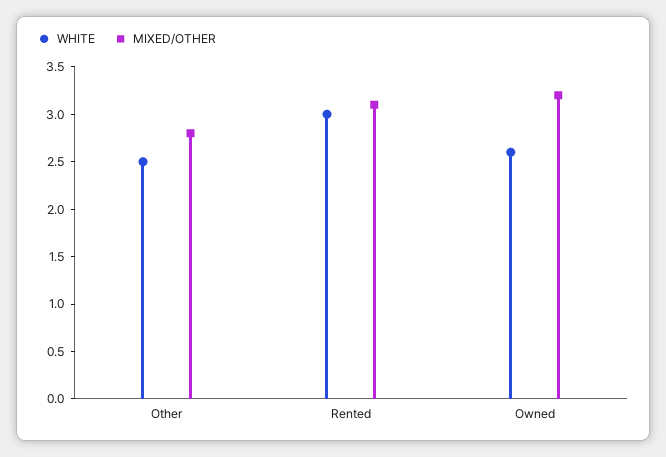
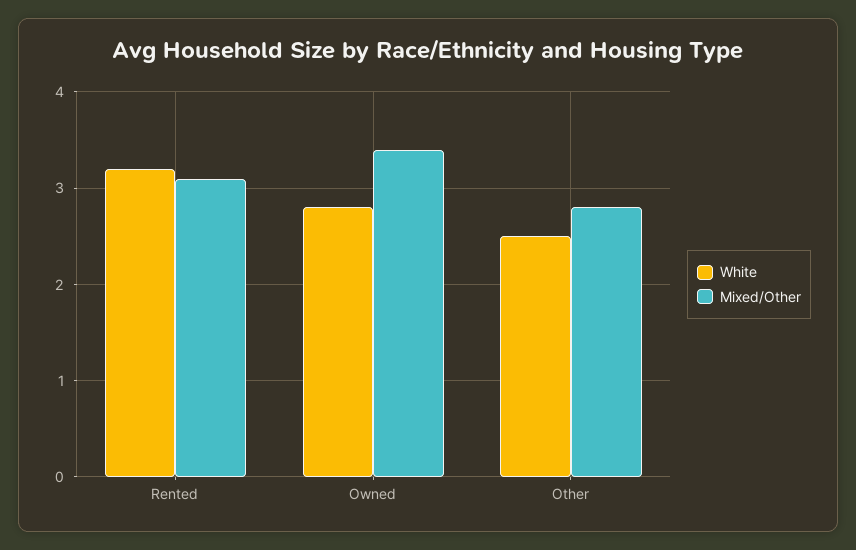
WHITE, Rented: 3 -> 3.2
WHITE, Owned: 2.6 -> 2.8
MIXED/OTHER, Owned: 3.2 -> 3.4

